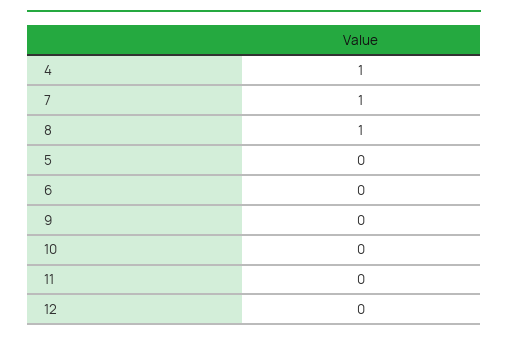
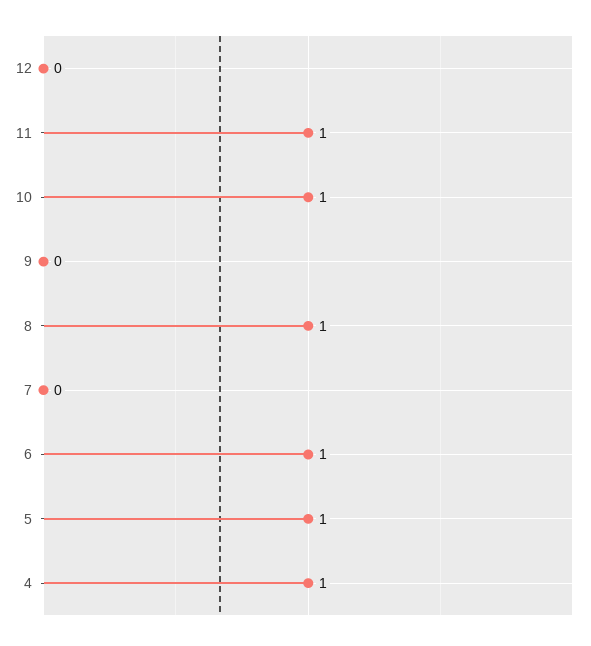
7: 1 -> 0
5: 0 -> 1
6: 0 -> 1
10: 0 -> 1
11: 0 -> 1

